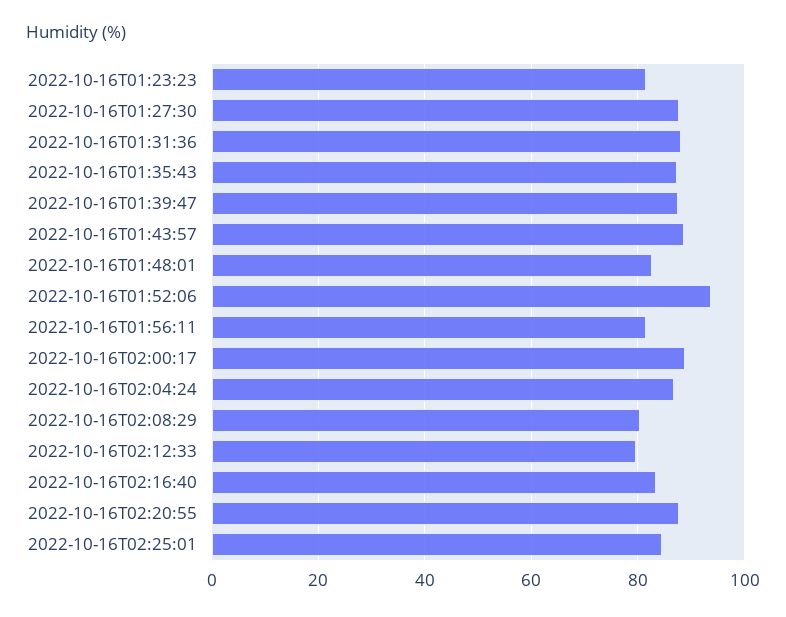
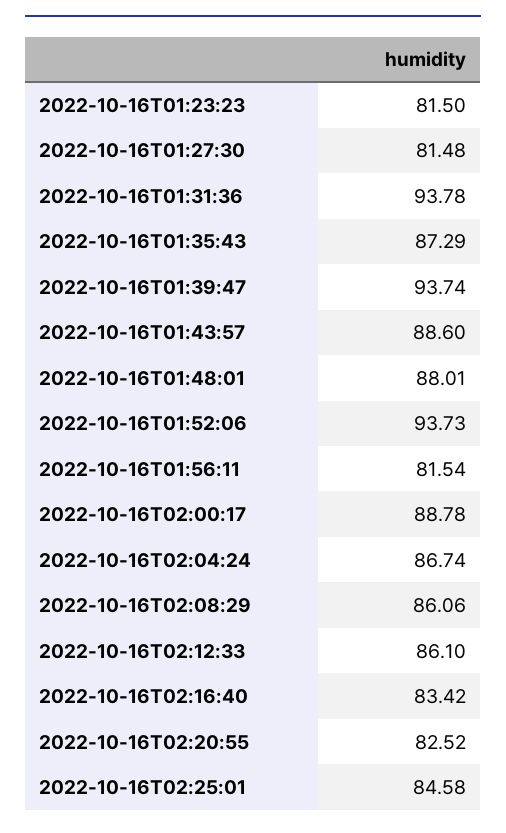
2022-10-16T01:27:30: 88 -> 81.48
2022-10-16T01:31:36: 88 -> 93.78
2022-10-16T01:39:47: 88 -> 93.74
2022-10-16T01:48:01: 82 -> 88.01
2022-10-16T02:08:29: 80 -> 86.06
2022-10-16T02:12:33: 80 -> 86.1
2022-10-16T02:20:55: 88 -> 82.52

